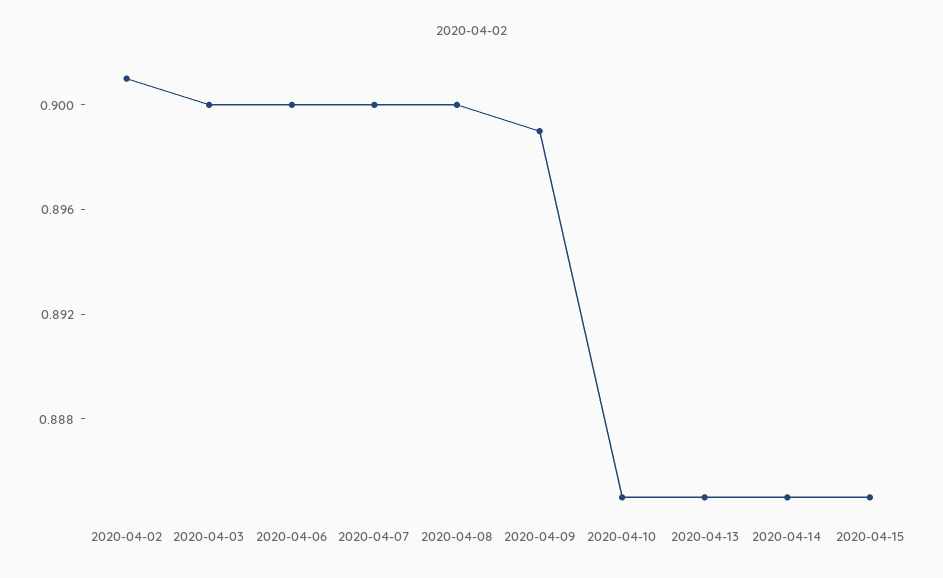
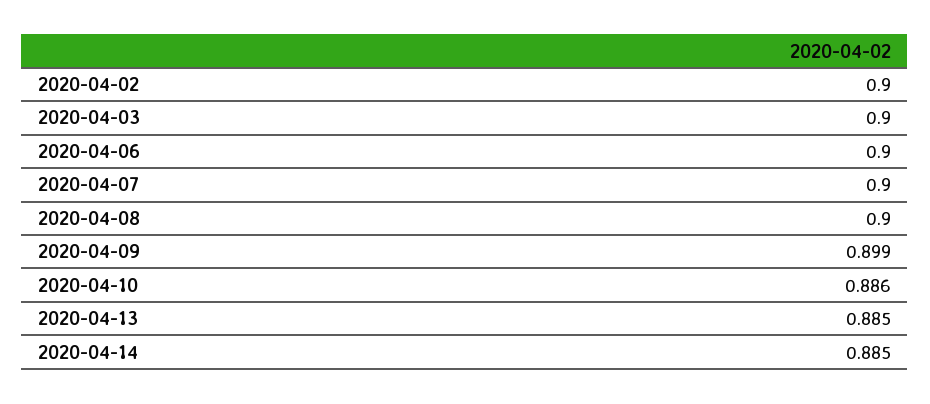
2020-04-02: 0.901 -> 0.9
2020-04-10: 0.885 -> 0.886
2020-04-15: 0.885 -> none

